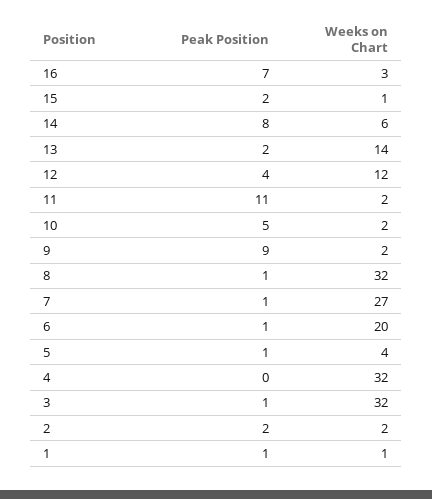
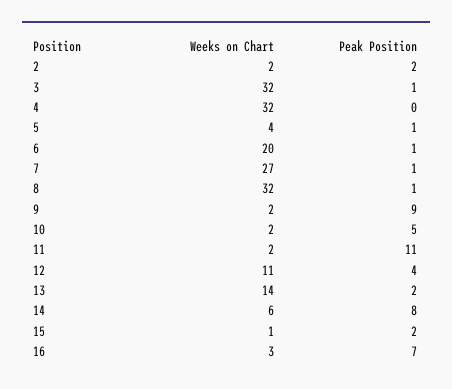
Weeks on Chart, 12: 12 -> 11
Peak Position, 1: 1 -> none
Weeks on Chart, 1: 1 -> none

